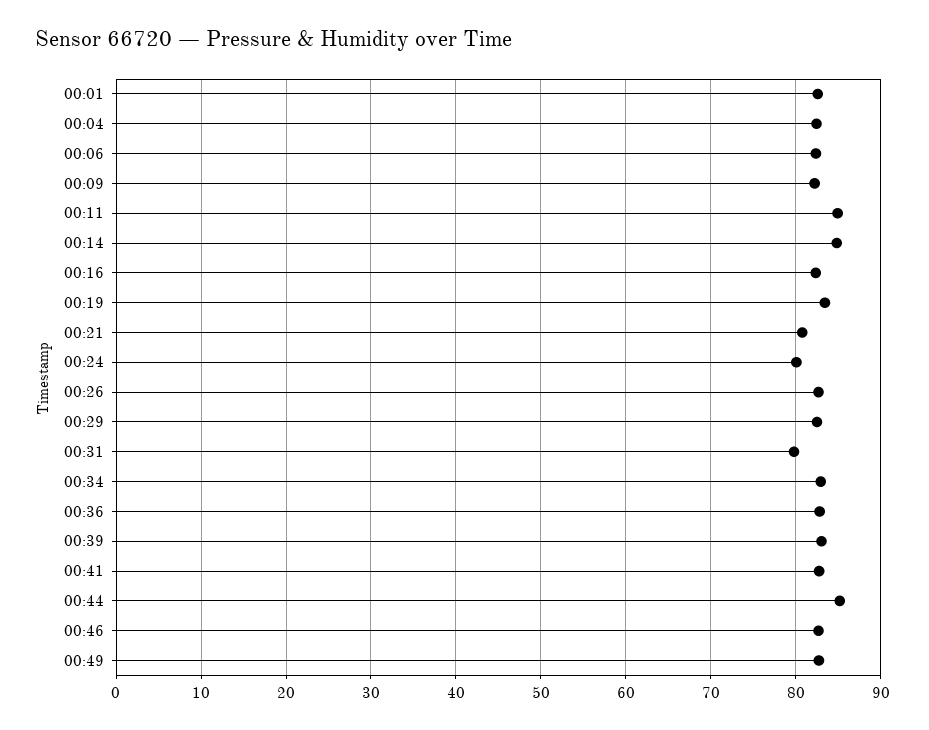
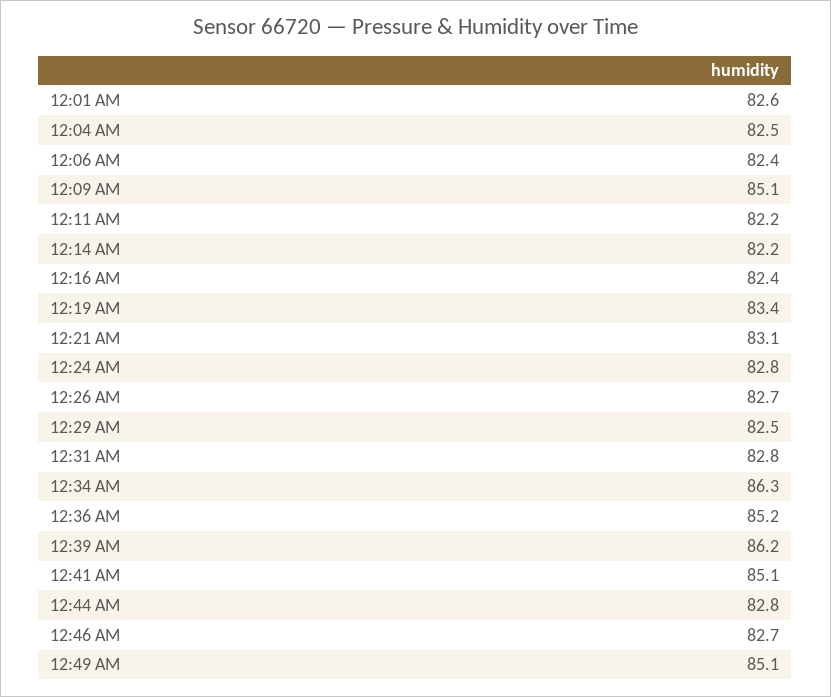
00:09: 82 -> 85.1
00:11: 85 -> 82.2
00:14: 85 -> 82.2
00:21: 81 -> 83.1
00:24: 80 -> 82.8
00:31: 80 -> 82.8
00:34: 83 -> 86.3
00:36: 83 -> 85.2
00:39: 83 -> 86.2
00:41: 83 -> 85.1
00:44: 85 -> 82.8
00:49: 83 -> 85.1

